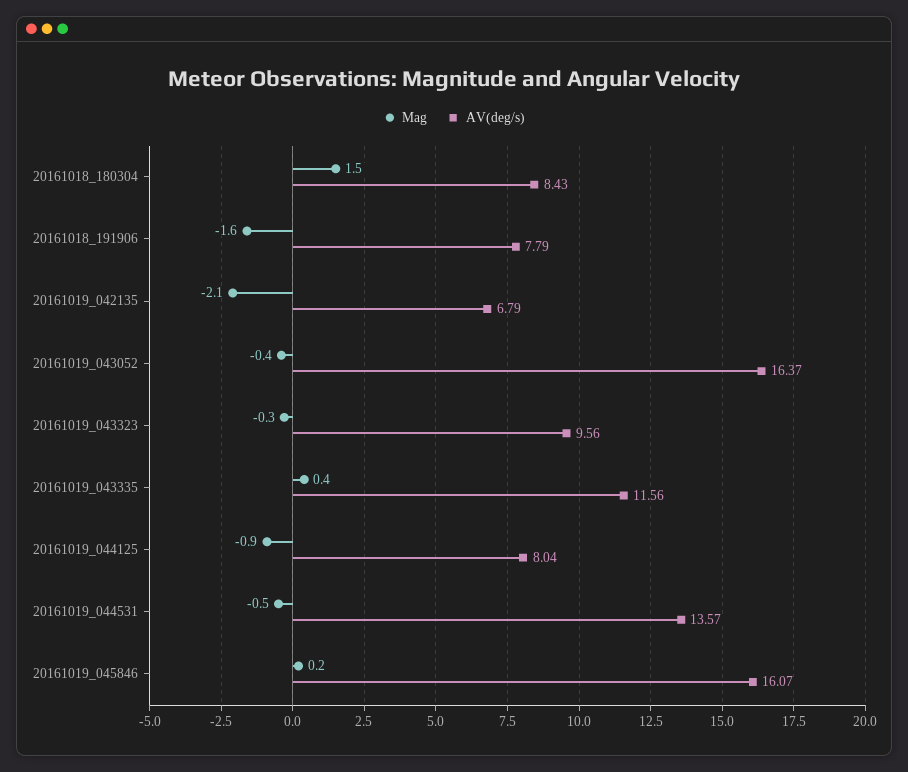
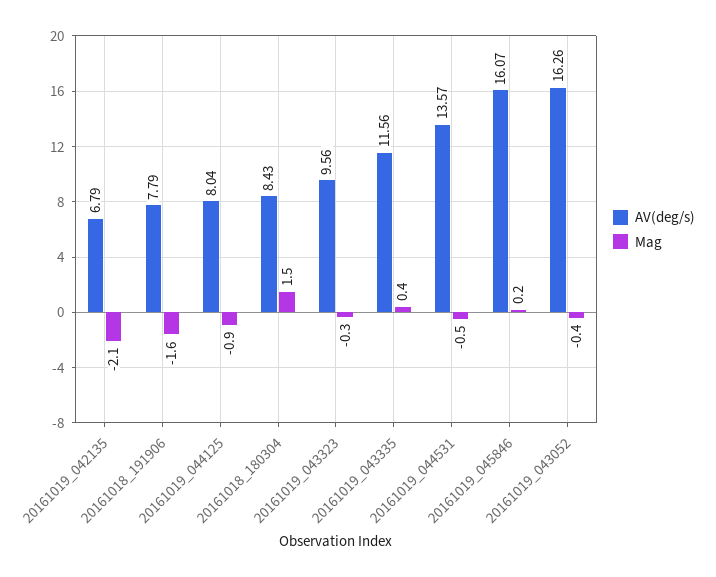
AV(deg/s), 20161019_043052: 16.37 -> 16.26

